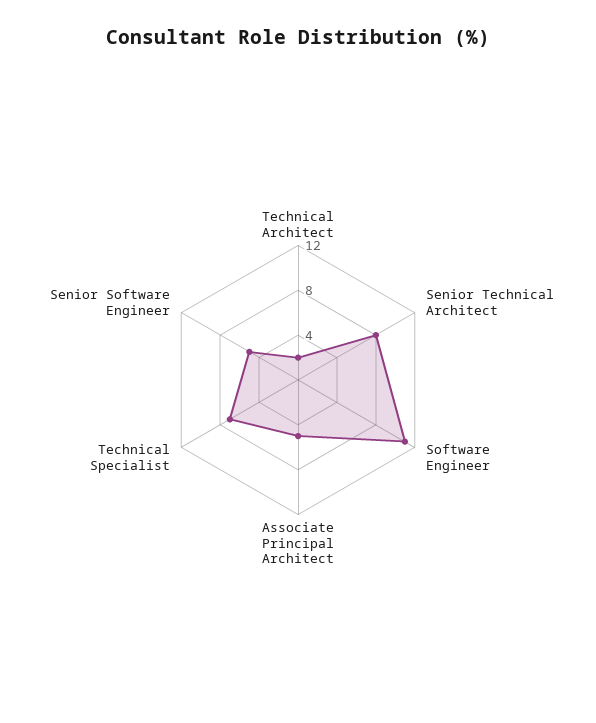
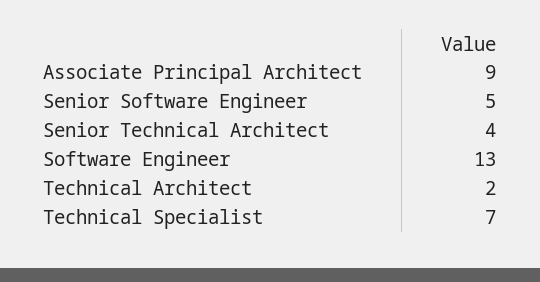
Senior Technical Architect: 8 -> 4
Software Engineer: 11 -> 13
Associate Principal Architect: 5 -> 9

